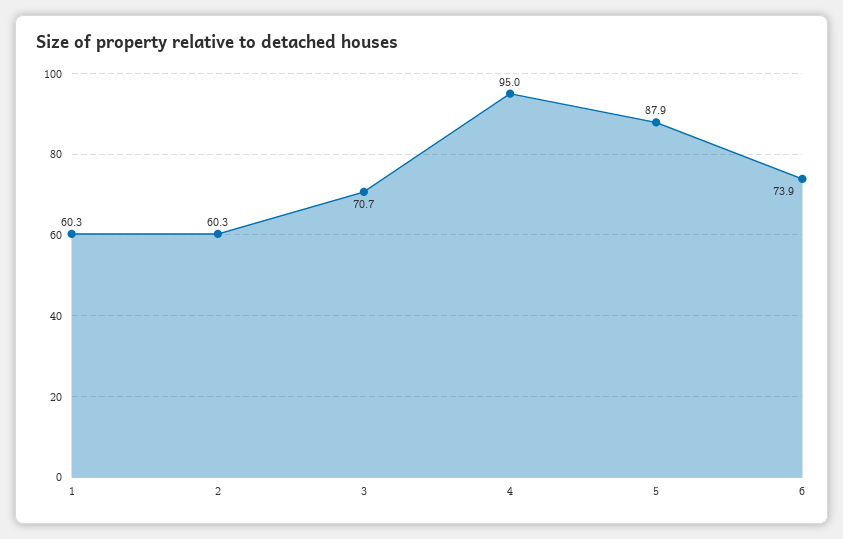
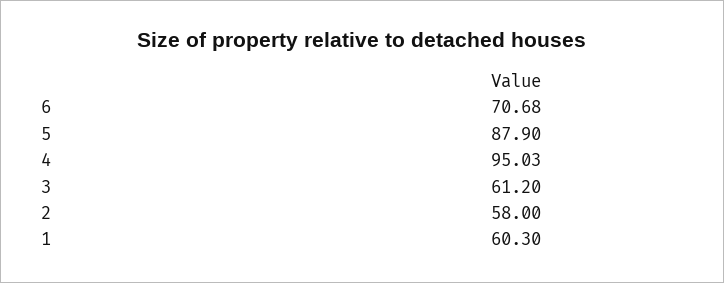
2: 60.3 -> 58
3: 70.7 -> 61.2
6: 73.9 -> 70.68

